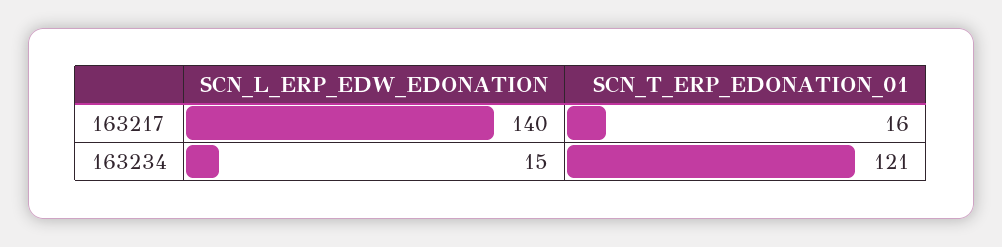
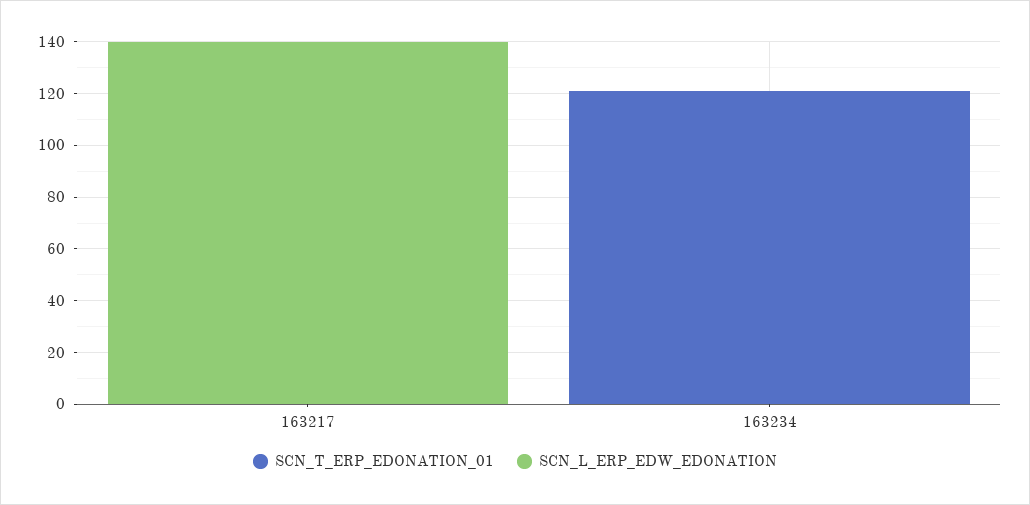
SCN_T_ERP_EDONATION_01, 163217: 16 -> 0
SCN_L_ERP_EDW_EDONATION, 163234: 15 -> 0

